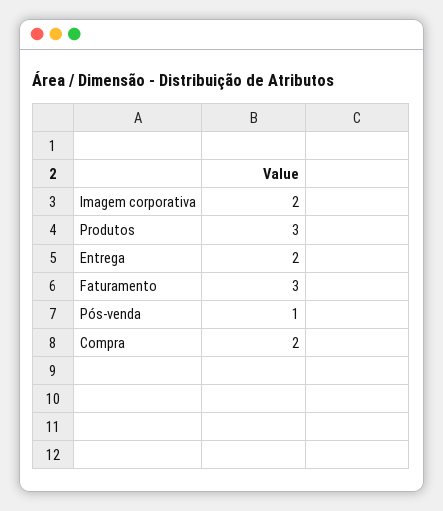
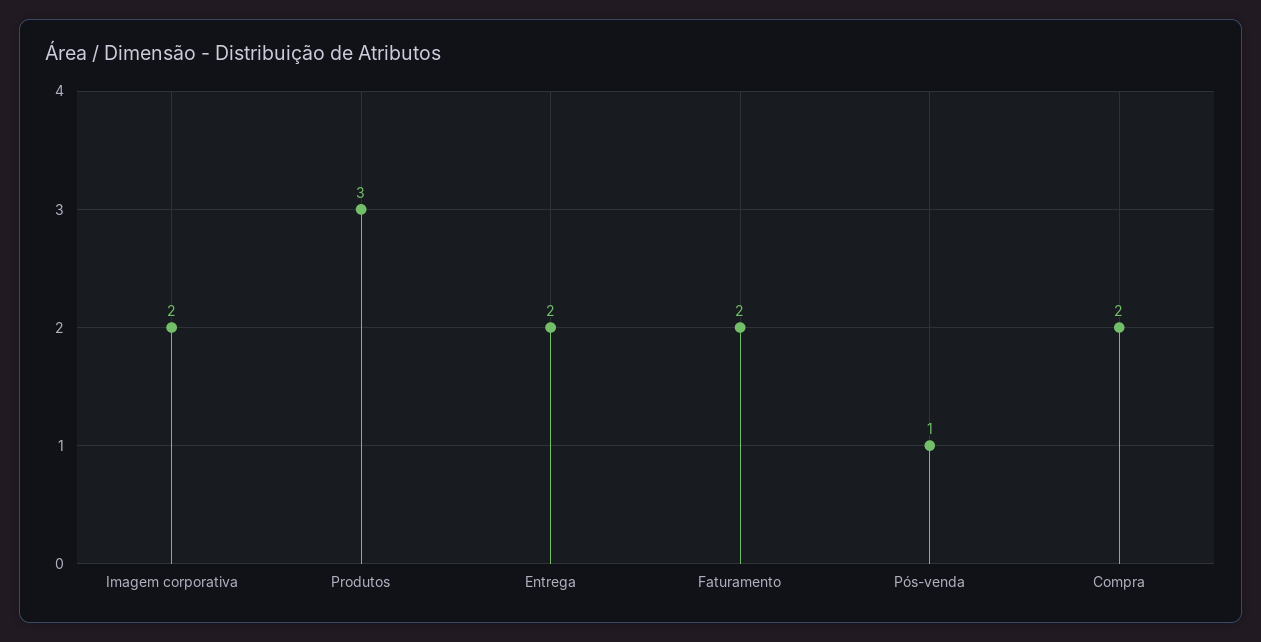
Faturamento: 3 -> 2

